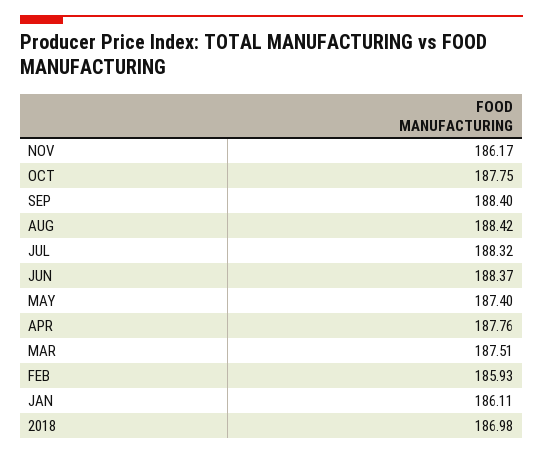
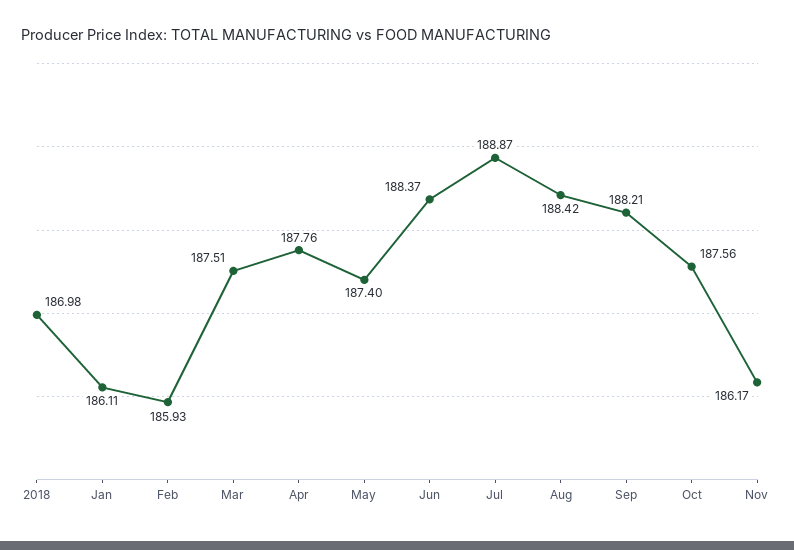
OCT: 187.75 -> 187.56
SEP: 188.4 -> 188.21
JUL: 188.32 -> 188.87

